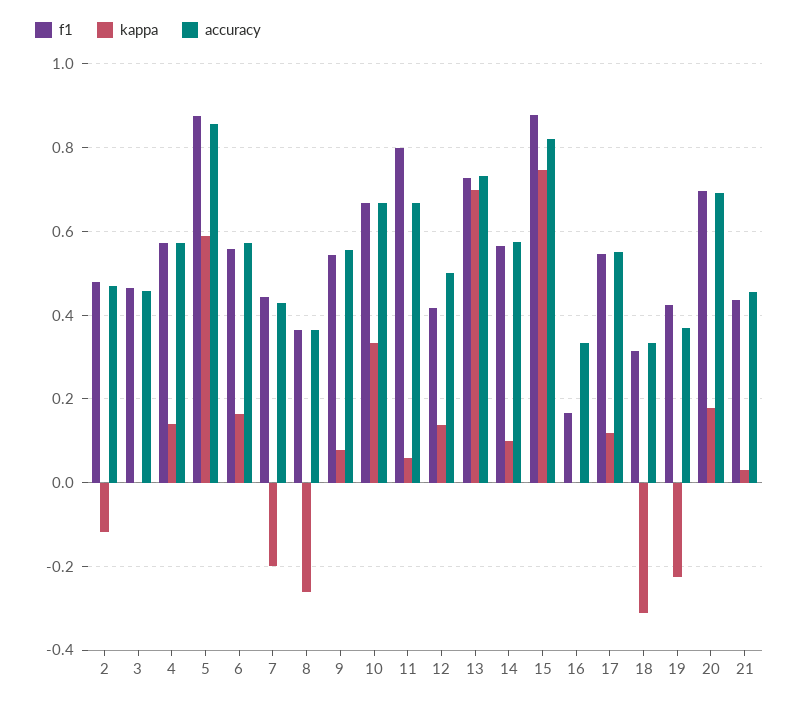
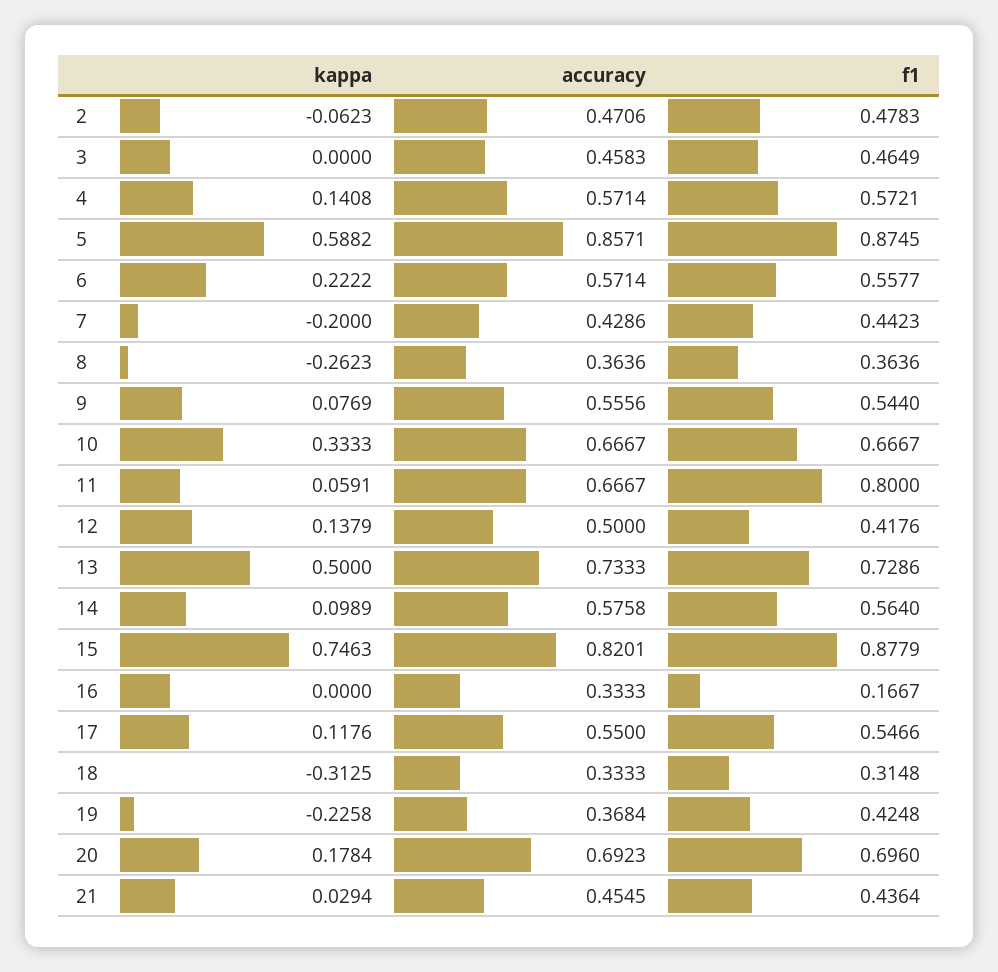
kappa, 2: -0.12 -> -0.0623
kappa, 6: 0.16 -> 0.2222
kappa, 13: 0.7 -> 0.5

